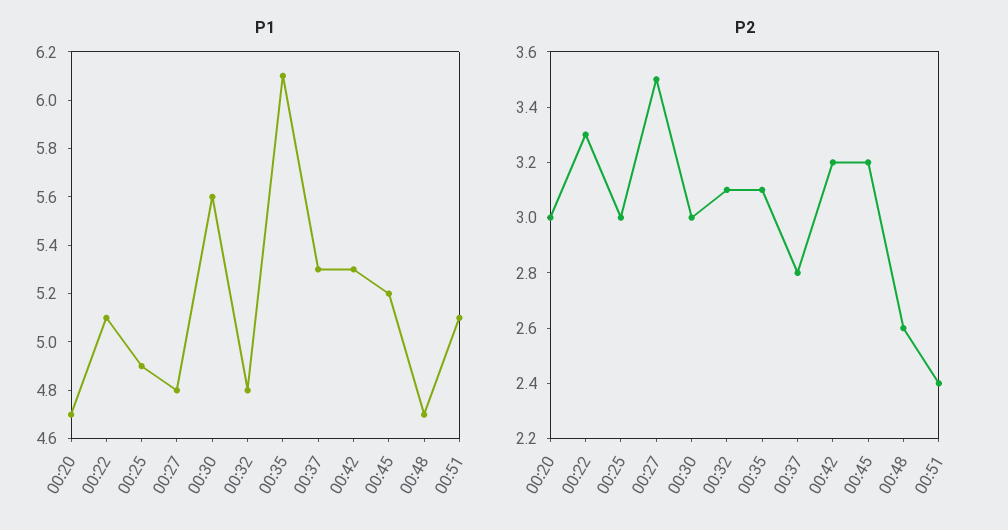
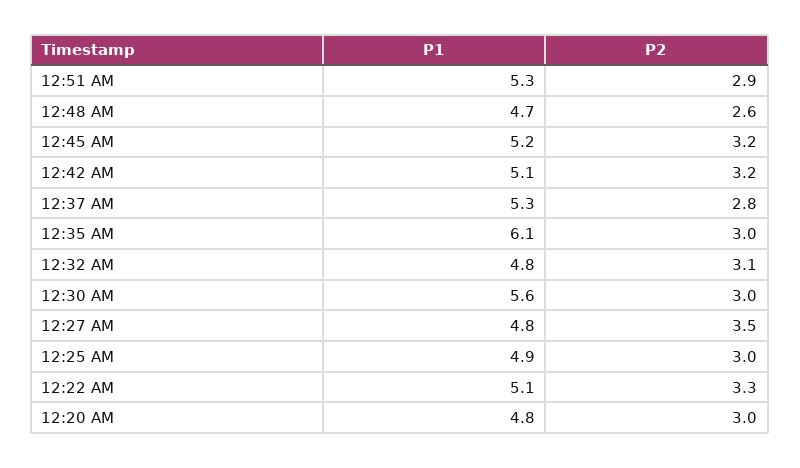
P1, 00:20: 4.7 -> 4.8
P1, 00:42: 5.3 -> 5.1
P1, 00:51: 5.1 -> 5.3
P2, 00:35: 3.1 -> 3
P2, 00:51: 2.4 -> 2.9

